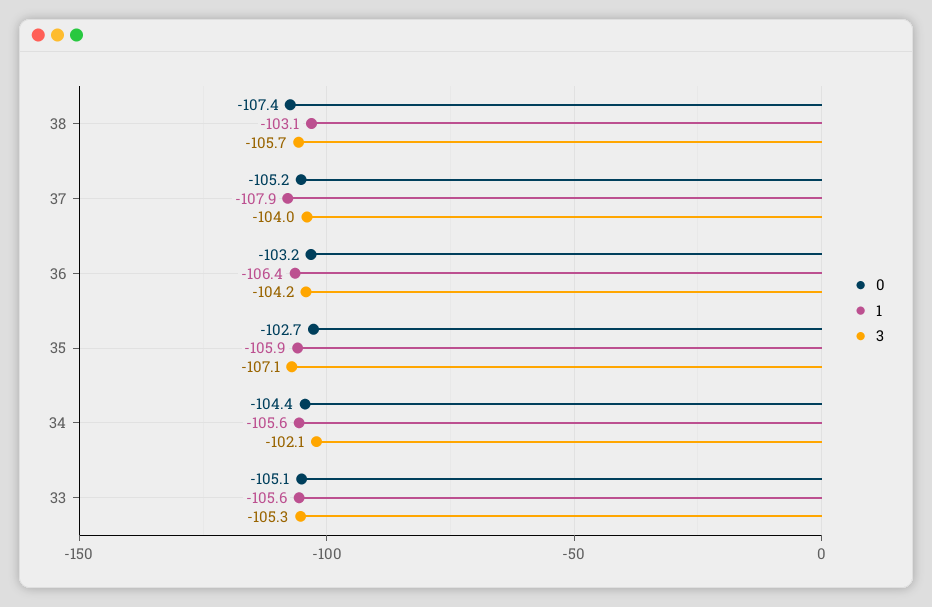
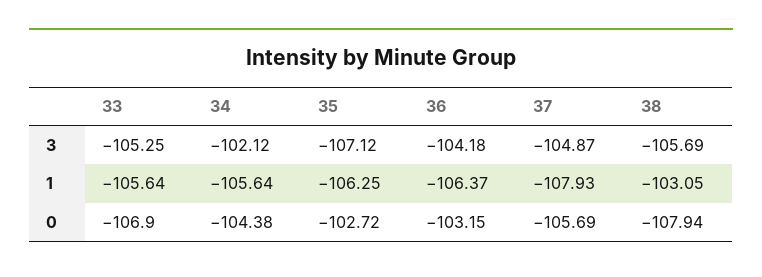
0, 38: -107.4 -> -107.94
0, 37: -105.2 -> -105.69
3, 37: -104 -> -104.87
1, 35: -105.9 -> -106.25
0, 33: -105.1 -> -106.9

